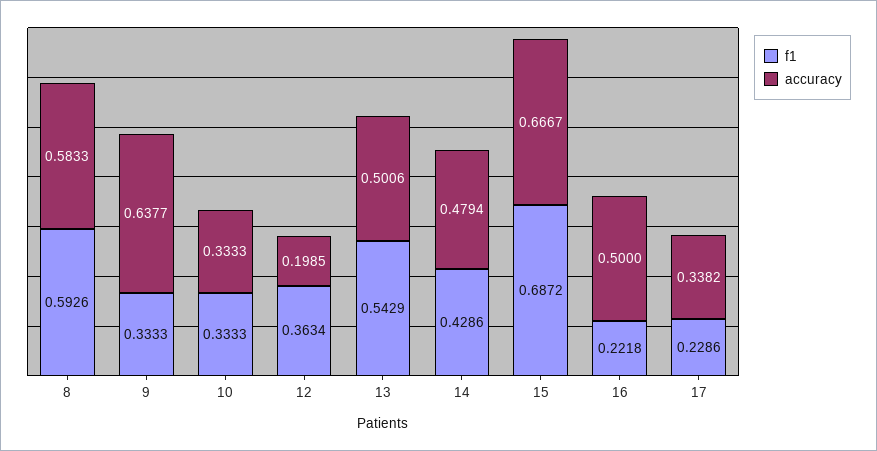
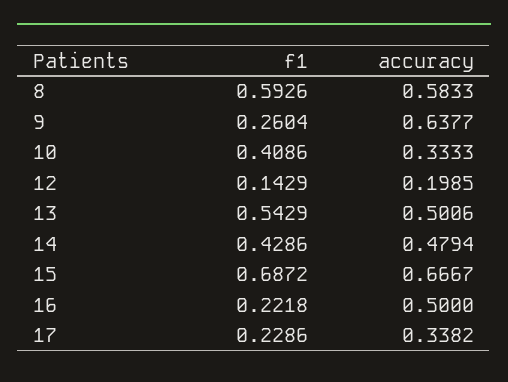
f1, 9: 0.3333 -> 0.2604
f1, 10: 0.3333 -> 0.4086
f1, 12: 0.3634 -> 0.1429

